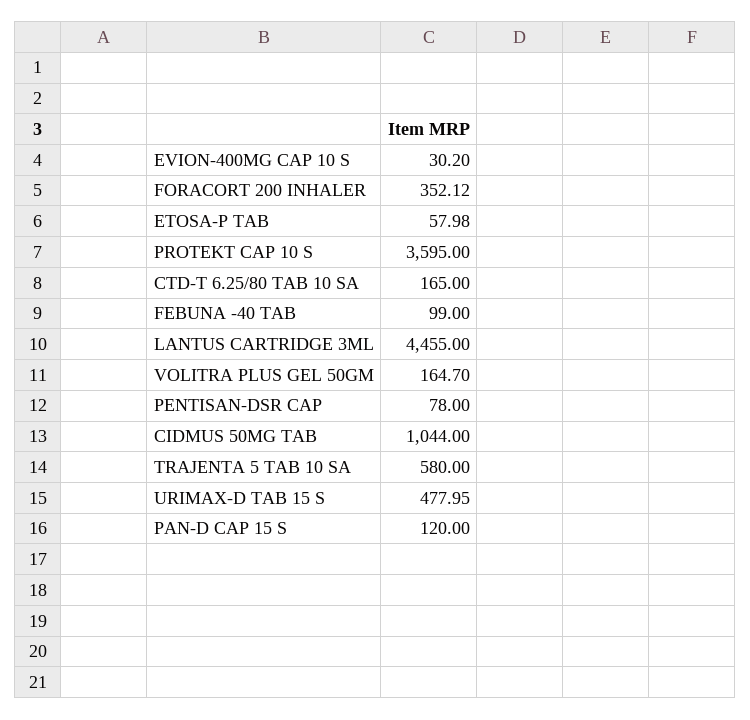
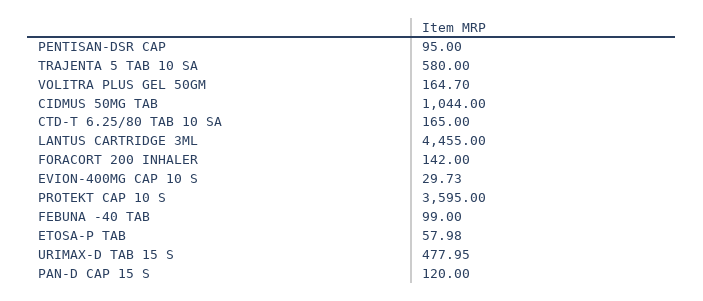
EVION-400MG CAP 10 S: 30.2 -> 29.73
FORACORT 200 INHALER: 352.12 -> 142
PENTISAN-DSR CAP: 78 -> 95

